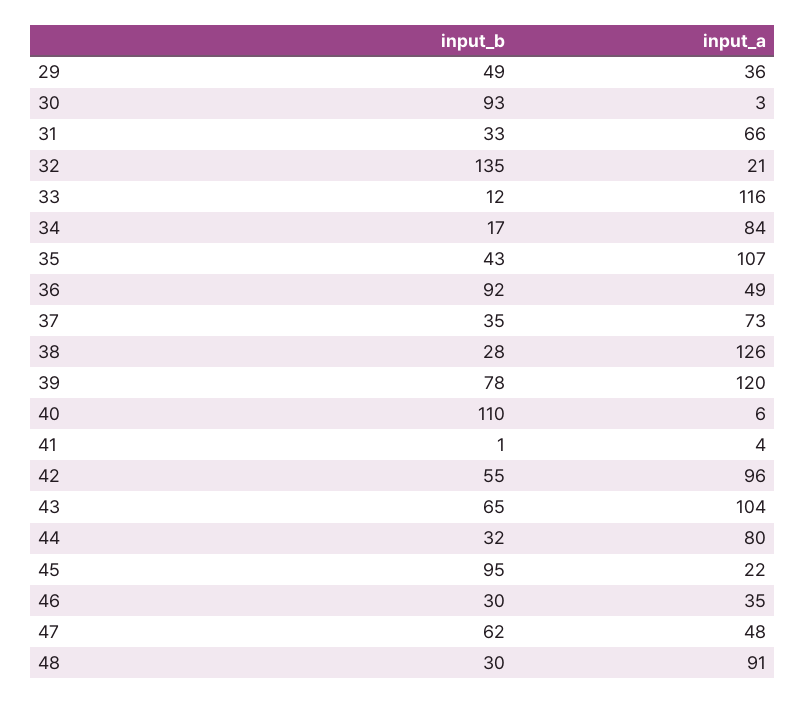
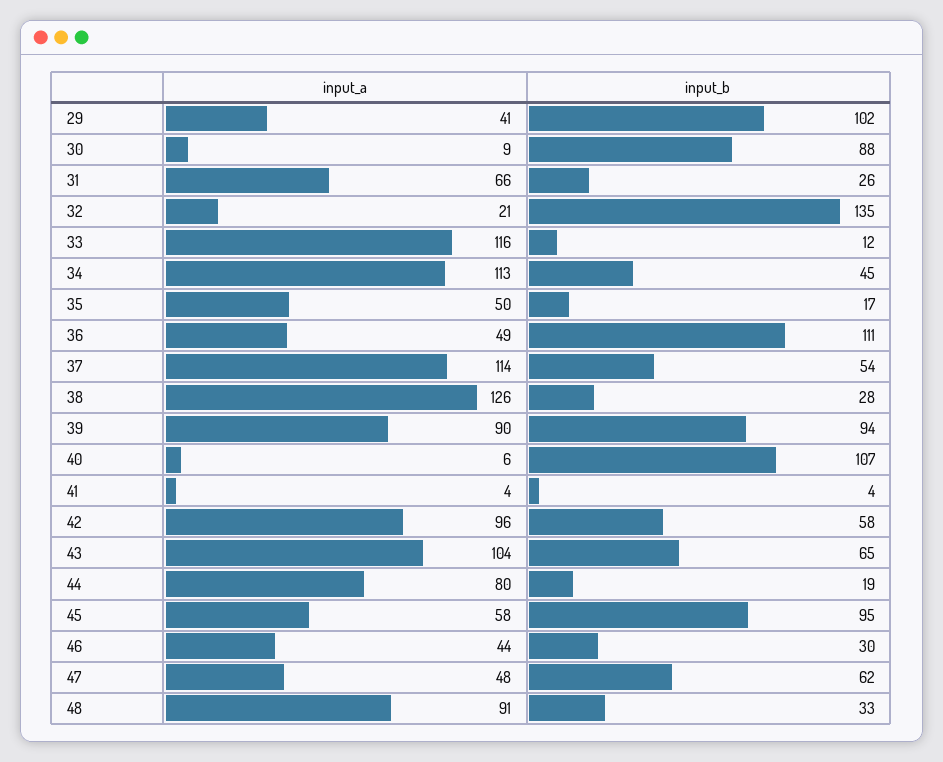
input_b, 29: 49 -> 102
input_a, 29: 36 -> 41
input_b, 30: 93 -> 88
input_a, 30: 3 -> 9
input_b, 31: 33 -> 26
input_b, 34: 17 -> 45
input_a, 34: 84 -> 113
input_b, 35: 43 -> 17
input_a, 35: 107 -> 50
input_b, 36: 92 -> 111
input_b, 37: 35 -> 54
input_a, 37: 73 -> 114
input_b, 39: 78 -> 94
input_a, 39: 120 -> 90
input_b, 40: 110 -> 107
input_b, 41: 1 -> 4
input_b, 42: 55 -> 58
input_b, 44: 32 -> 19
input_a, 45: 22 -> 58
input_a, 46: 35 -> 44
input_b, 48: 30 -> 33

